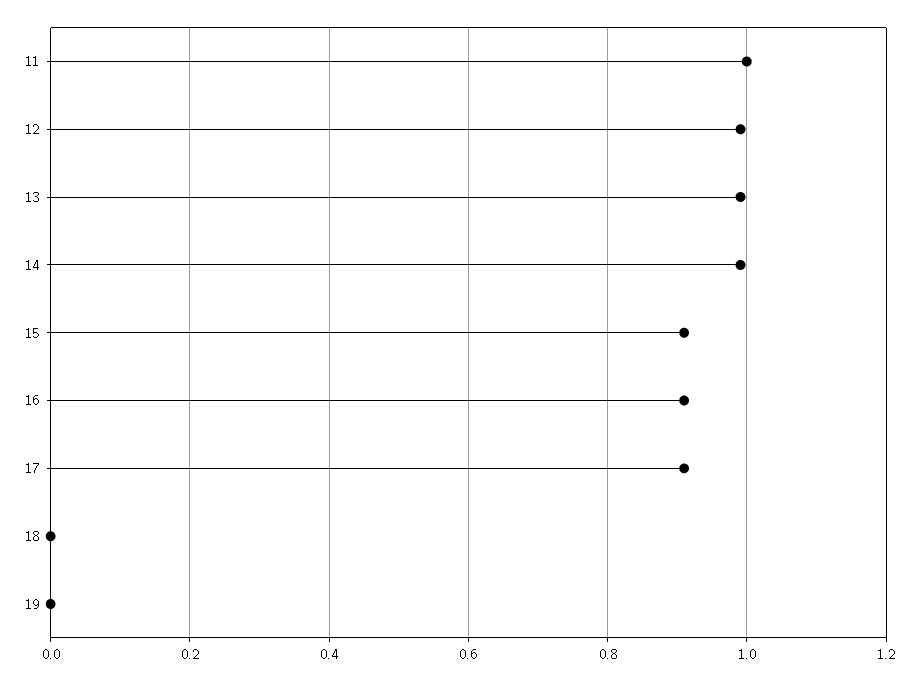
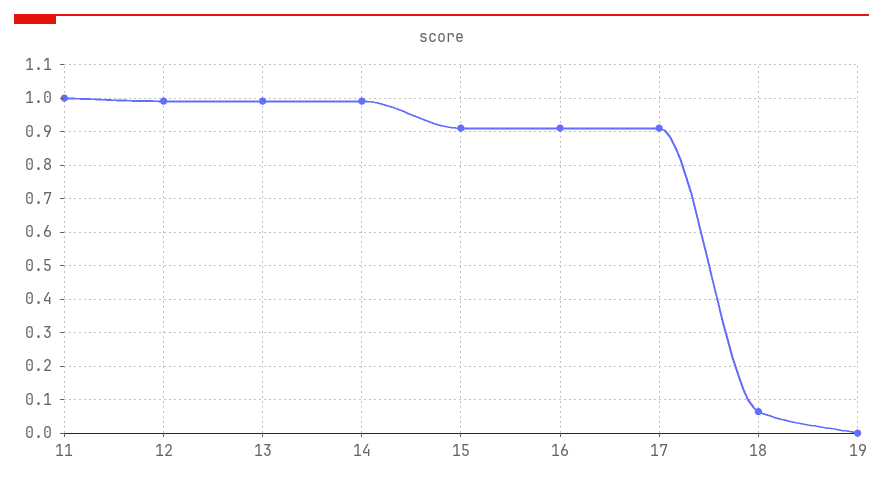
18: 0 -> 0.06

